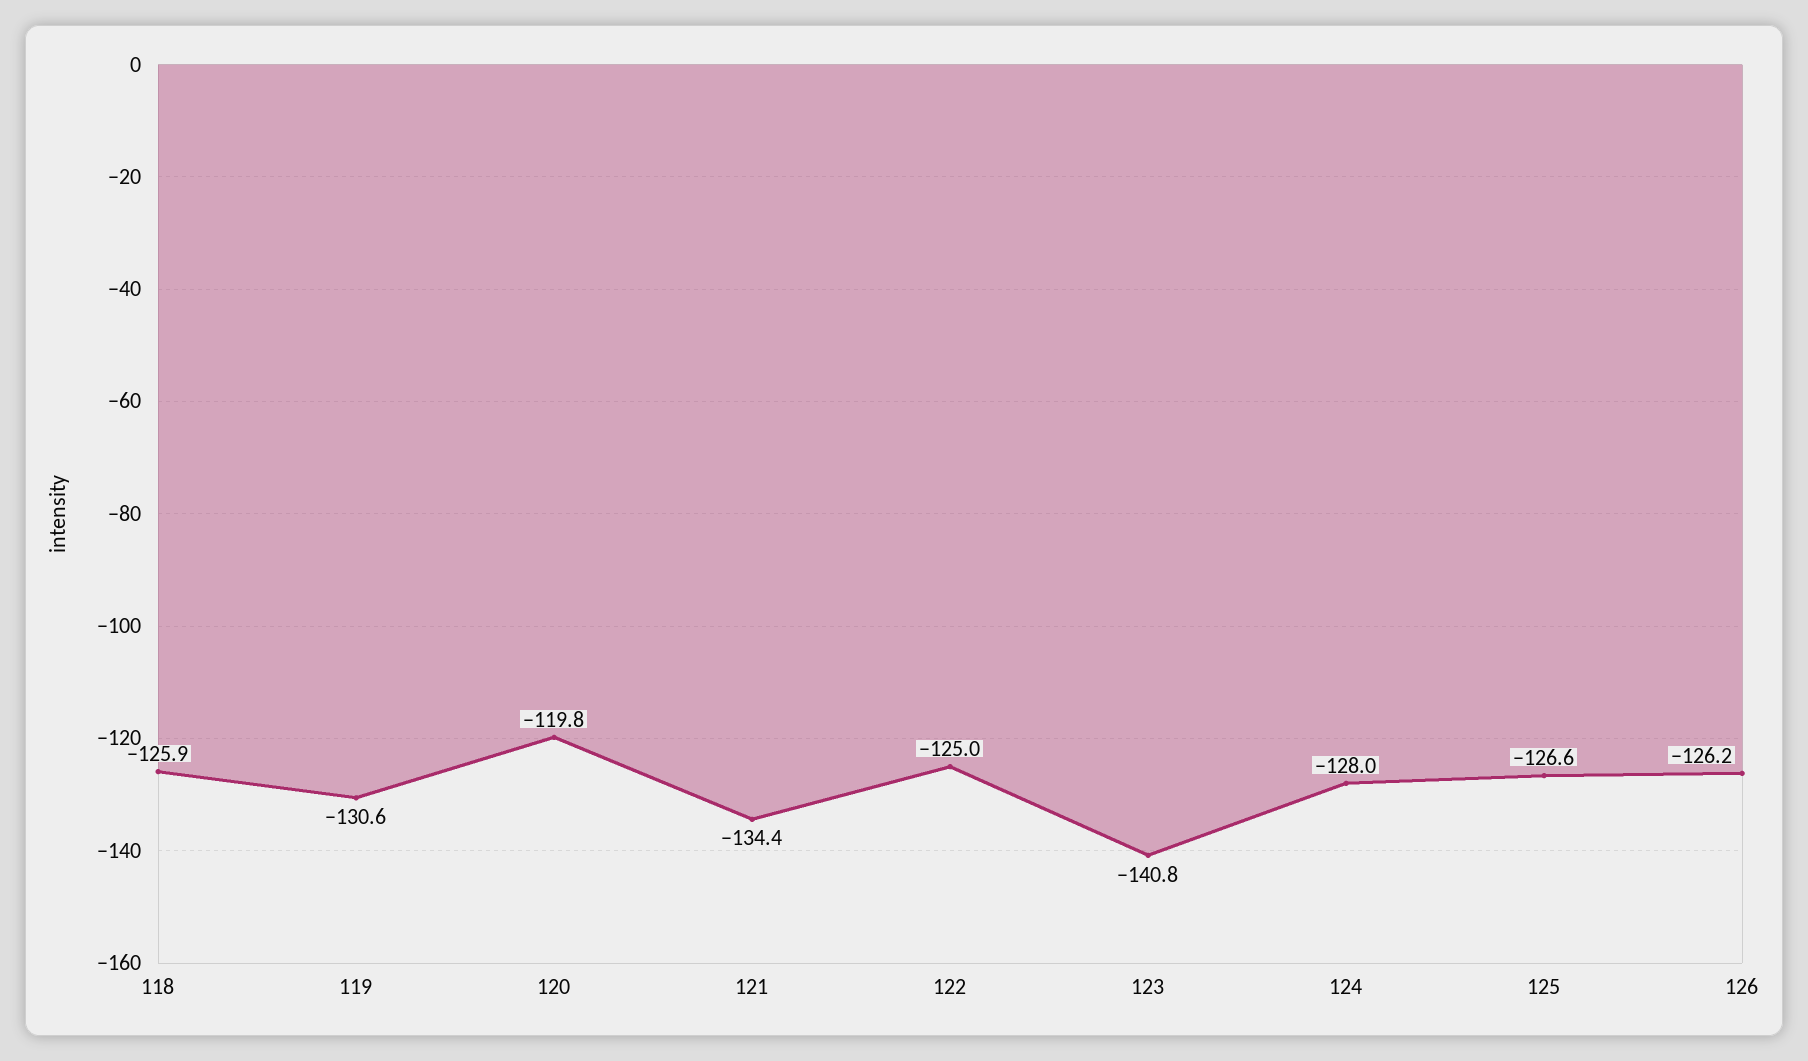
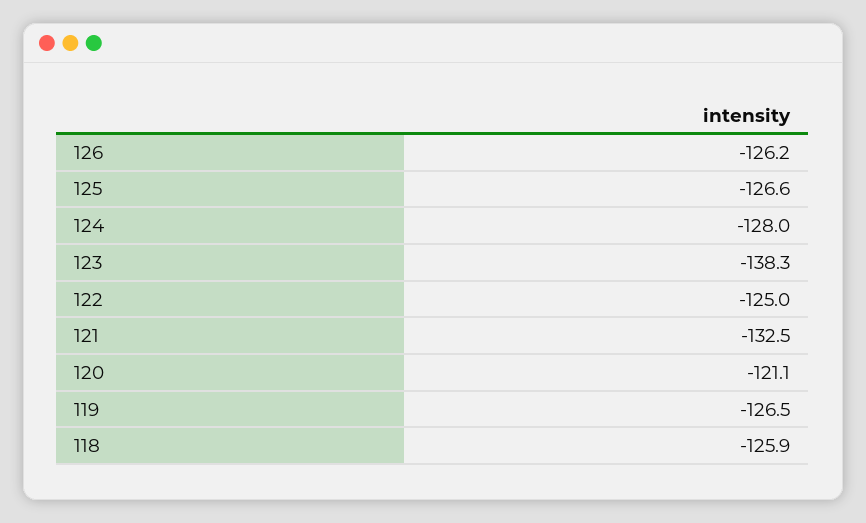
119: -130.6 -> -126.5
120: -119.8 -> -121.1
121: -134.4 -> -132.5
123: -140.8 -> -138.3

